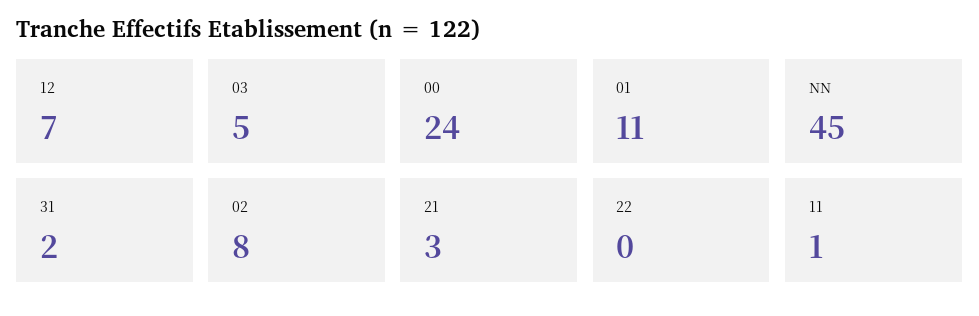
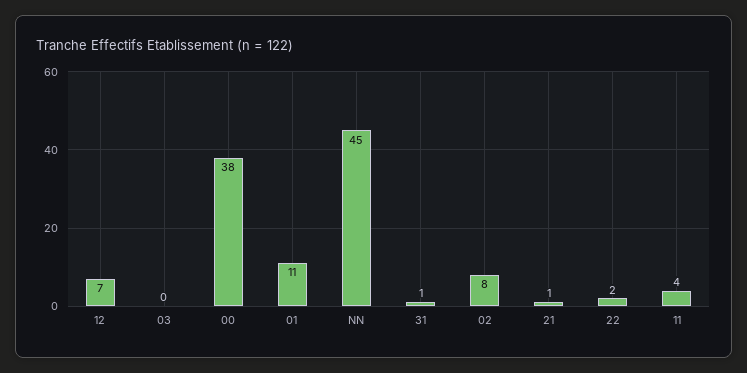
03: 5 -> 0
00: 24 -> 38
31: 2 -> 1
21: 3 -> 1
22: 0 -> 2
11: 1 -> 4

